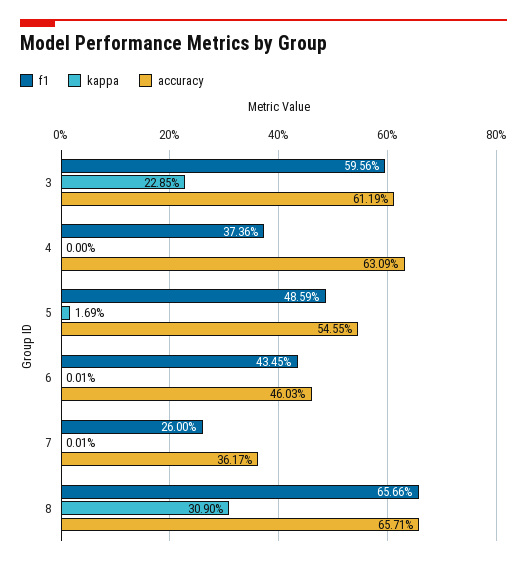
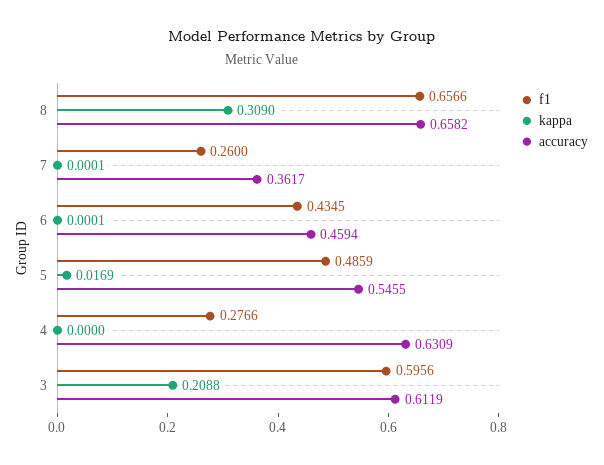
kappa, 3: 0.2285 -> 0.2088
f1, 4: 0.3736 -> 0.2766
accuracy, 6: 0.4603 -> 0.4594
accuracy, 8: 0.6571 -> 0.6582

